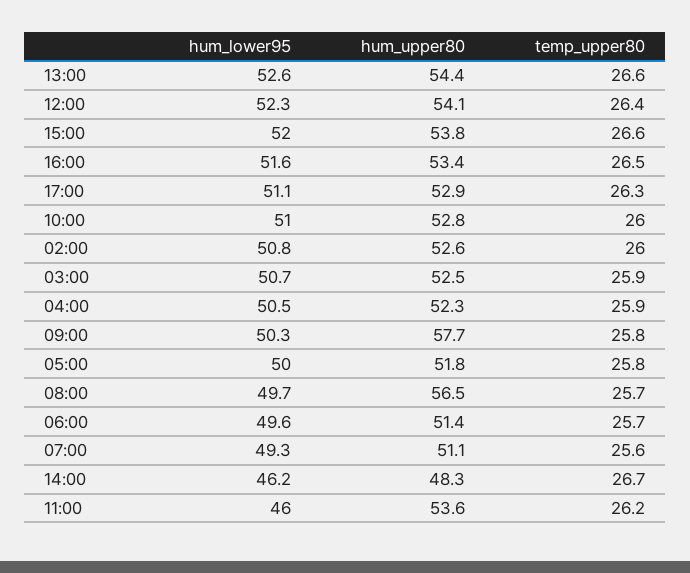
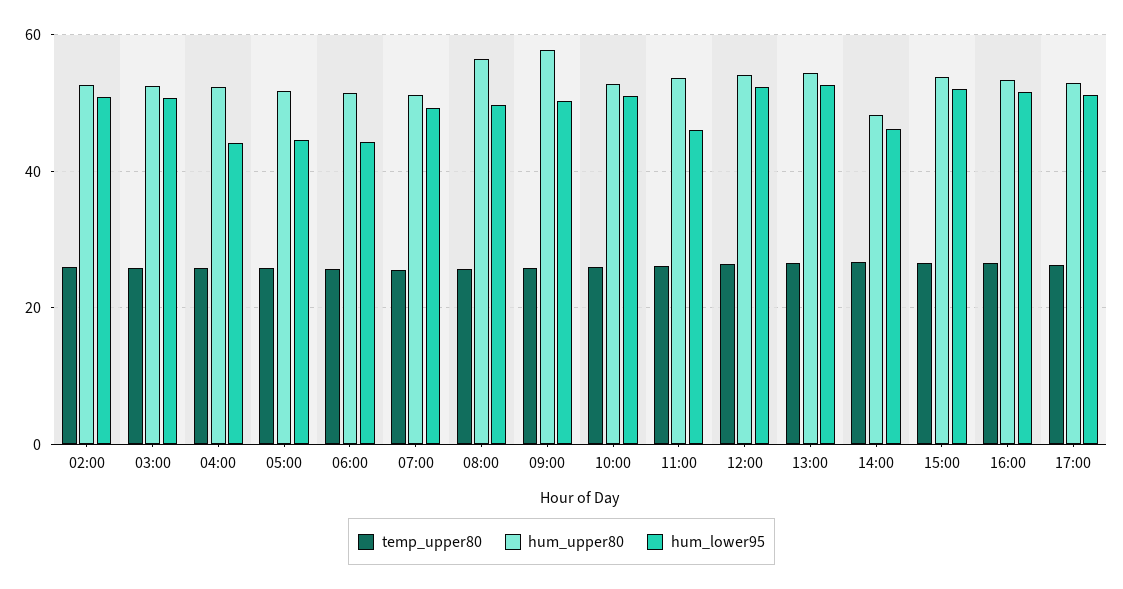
hum_lower95, 04:00: 50.5 -> 44
hum_lower95, 05:00: 50 -> 44
hum_lower95, 06:00: 49.6 -> 44

